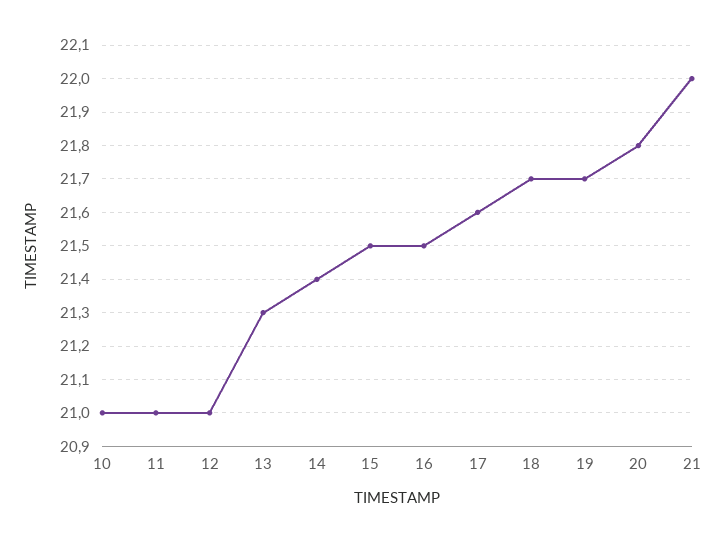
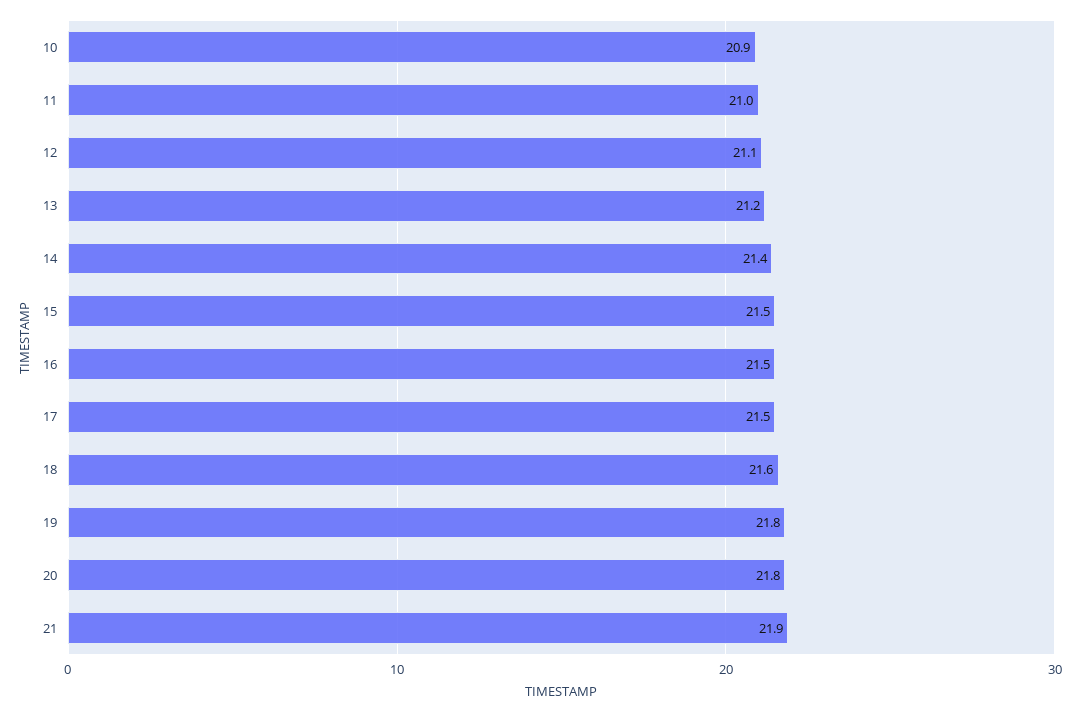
10: 21 -> 20.9
12: 21 -> 21.1
13: 21.3 -> 21.2
17: 21.6 -> 21.5
18: 21.7 -> 21.6
19: 21.7 -> 21.8
21: 22 -> 21.9

